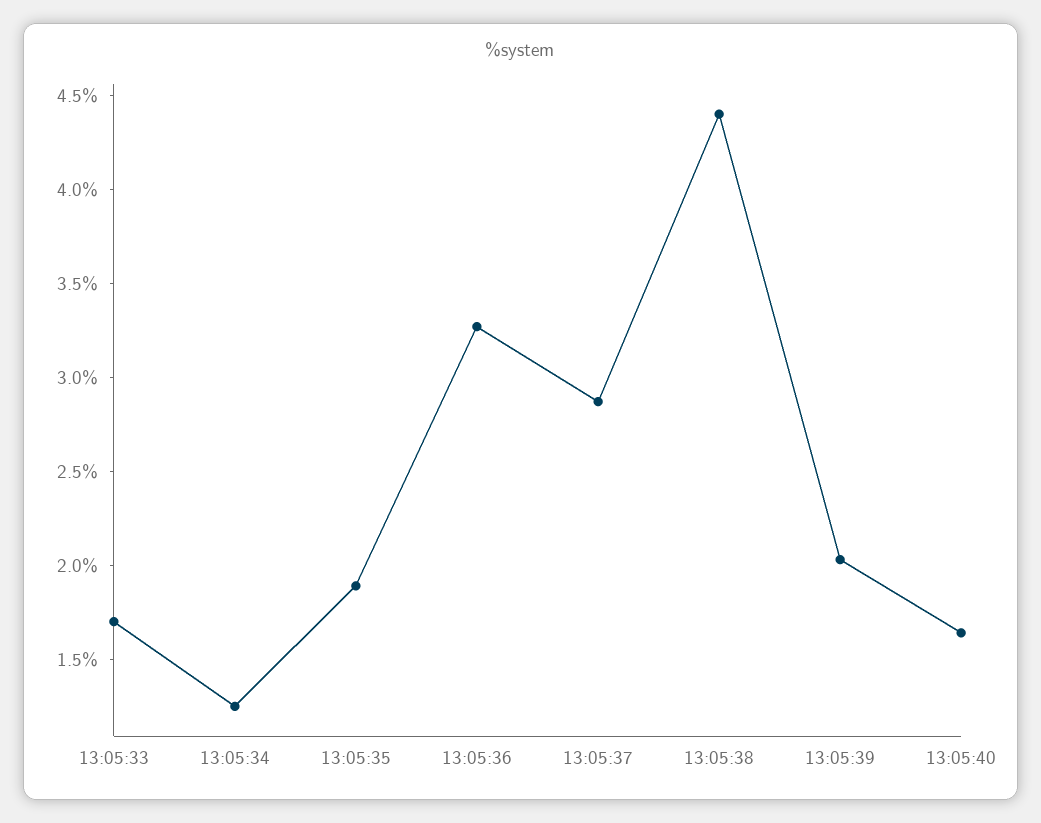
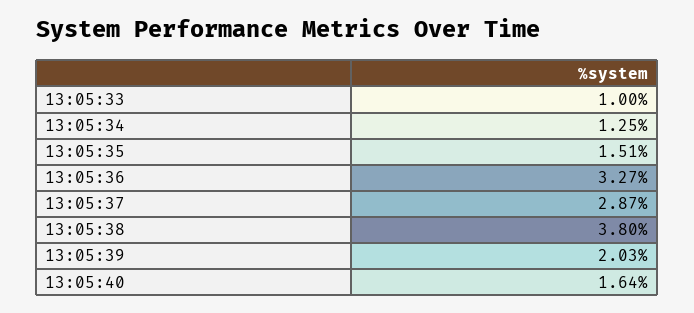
13:05:33: 1.7 -> 1
13:05:35: 1.9 -> 1.51
13:05:38: 4.4 -> 3.8

